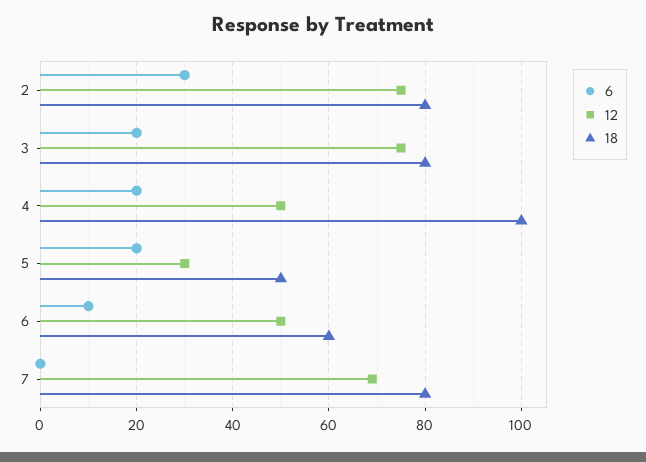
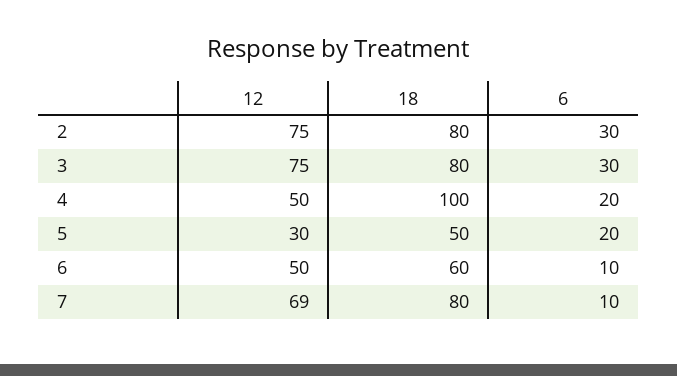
6, 3: 20 -> 30
6, 7: 0 -> 10

